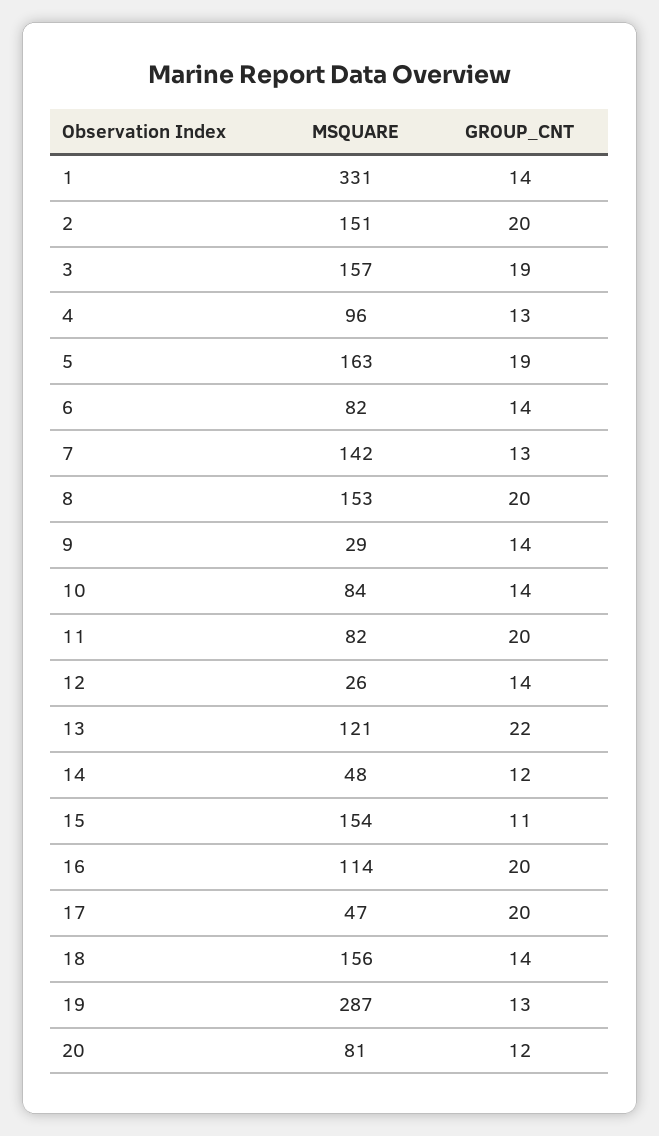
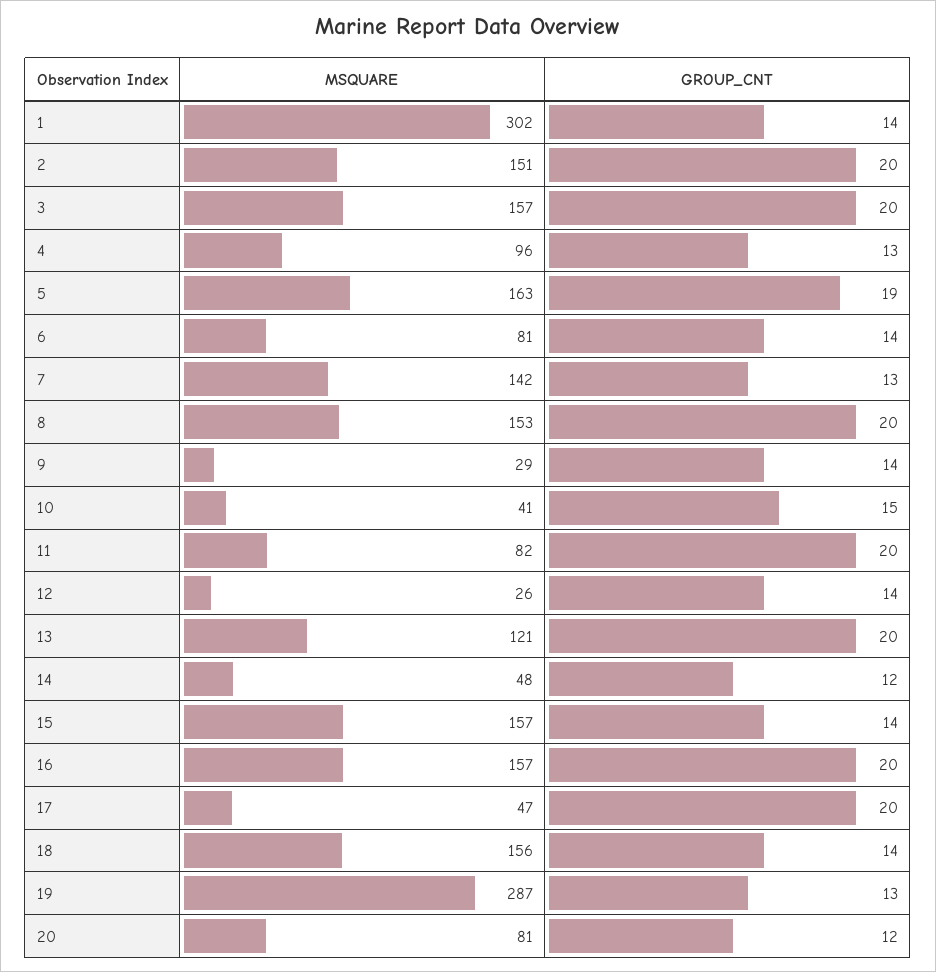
MSQUARE, 1: 331 -> 302
GROUP_CNT, 3: 19 -> 20
MSQUARE, 6: 82 -> 81
MSQUARE, 10: 84 -> 41
GROUP_CNT, 10: 14 -> 15
GROUP_CNT, 13: 22 -> 20
MSQUARE, 15: 154 -> 157
GROUP_CNT, 15: 11 -> 14
MSQUARE, 16: 114 -> 157

